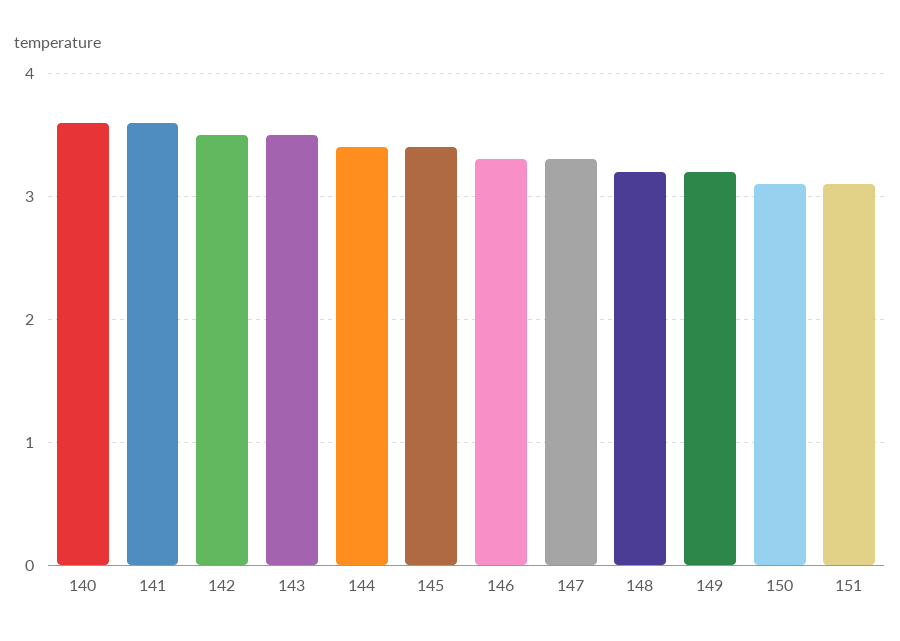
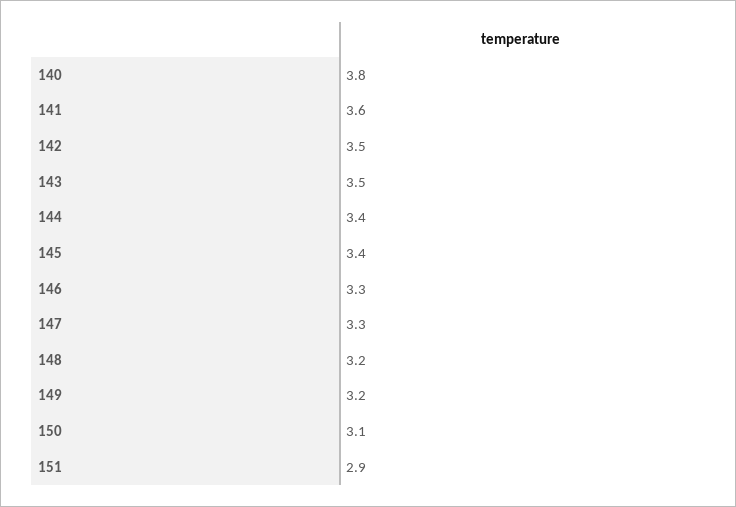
140: 3.6 -> 3.8
151: 3.1 -> 2.9

